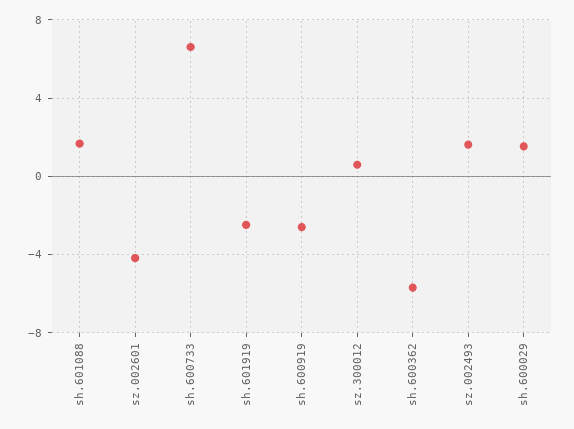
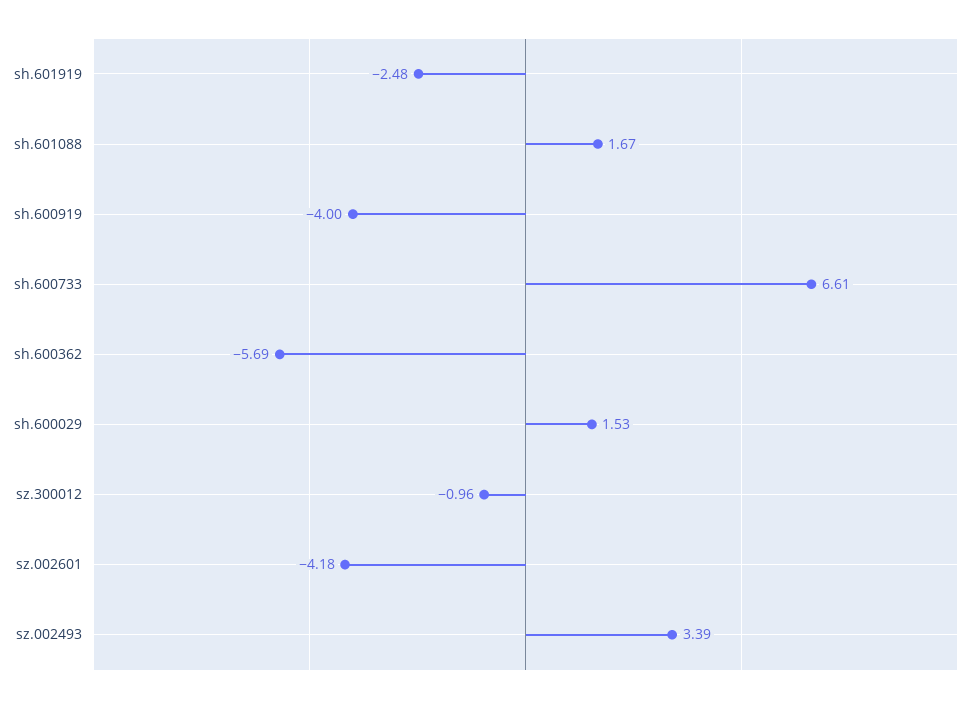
sh.600919: -2.5 -> -4
sz.300012: 0.5 -> -0.96
sz.002493: 1.5 -> 3.39

